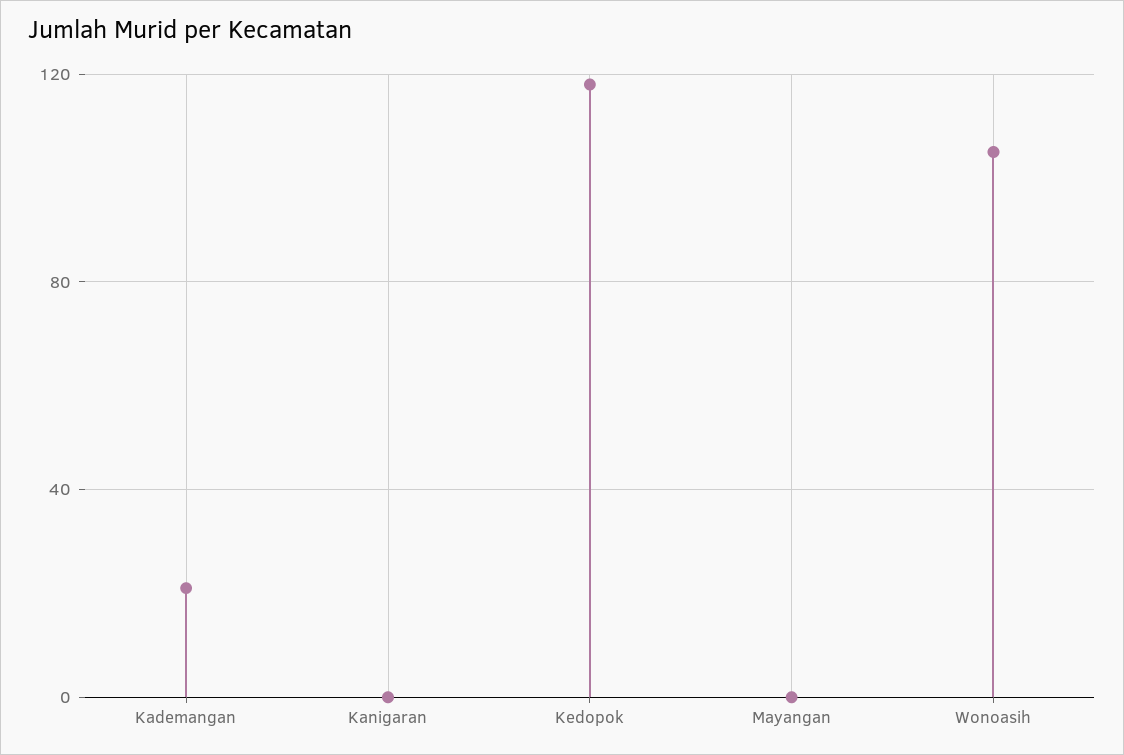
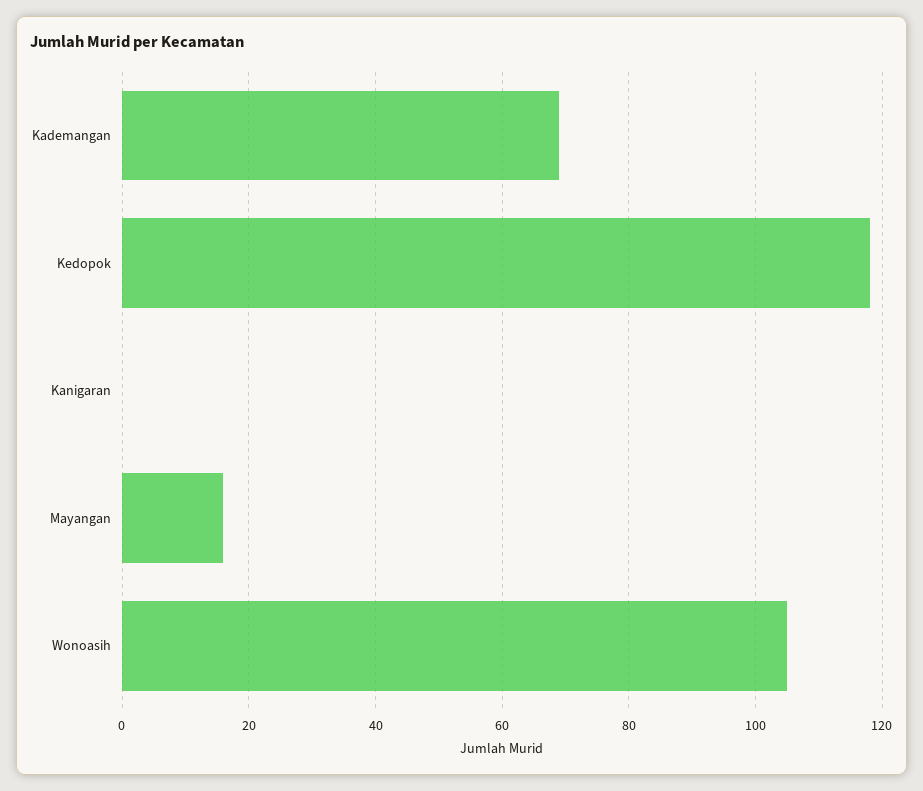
Kademangan: 20 -> 70
Mayangan: 0 -> 15

